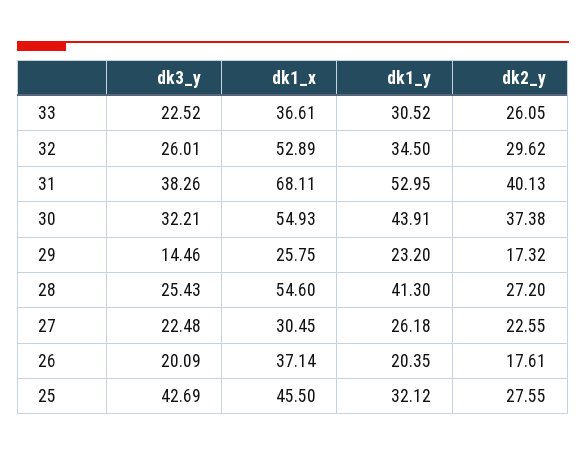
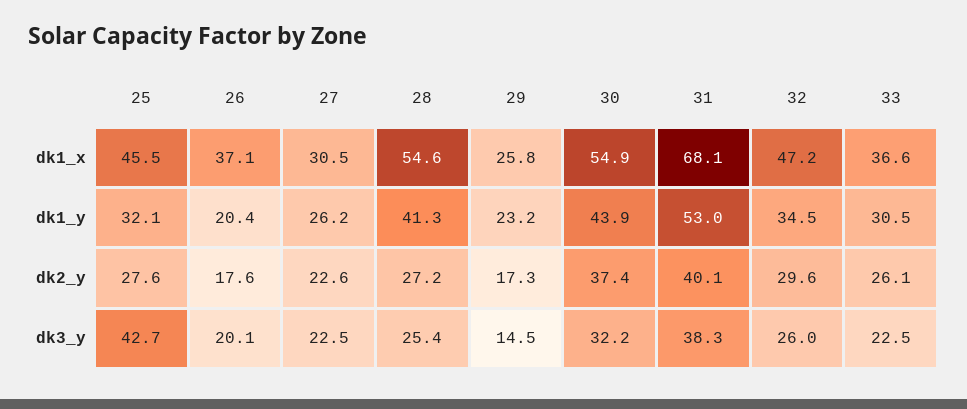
dk1_x, 32: 52.89 -> 47.2

